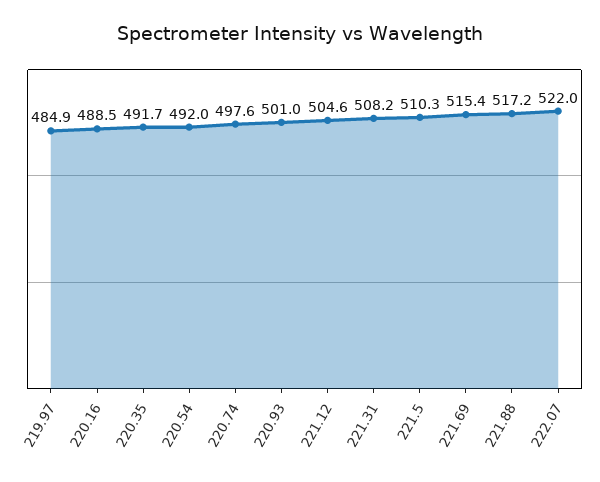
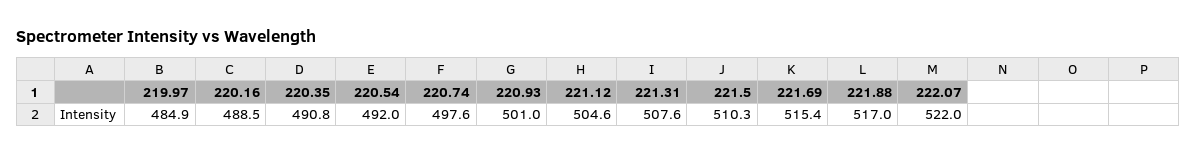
220.35: 491.7 -> 490.8
221.31: 508.2 -> 507.6
221.88: 517.2 -> 517

